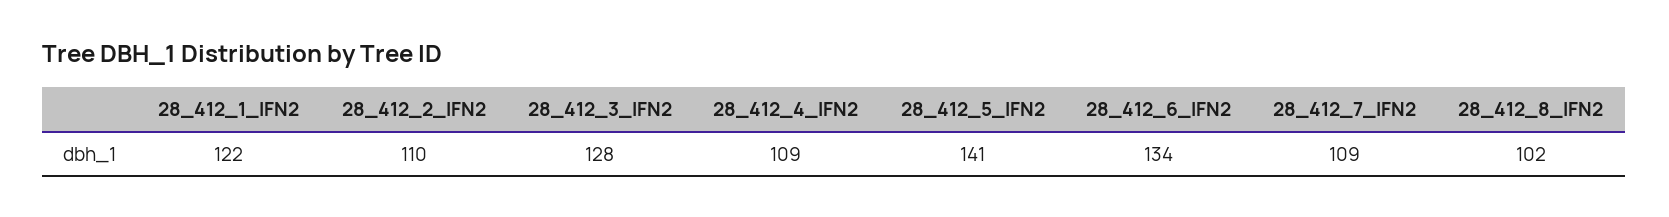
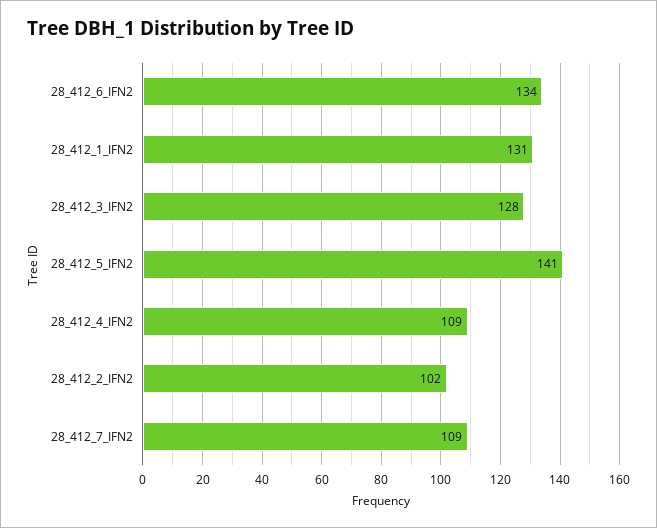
28_412_1_IFN2: 122 -> 131
28_412_2_IFN2: 110 -> 102
28_412_8_IFN2: 102 -> none

